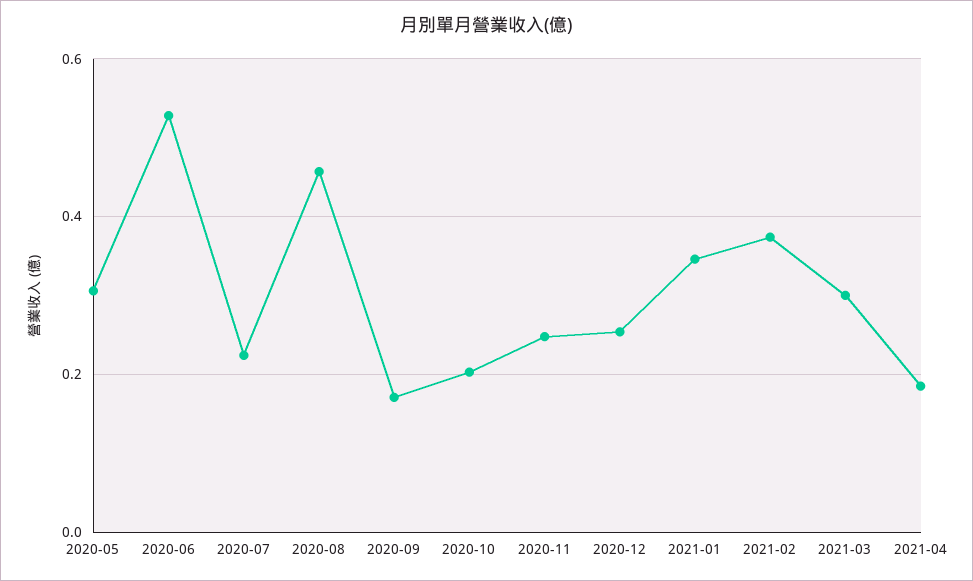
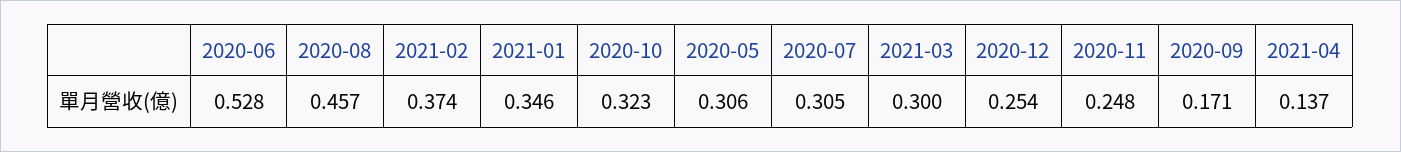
2020-07: 0.22 -> 0.305
2020-10: 0.2 -> 0.323
2021-04: 0.18 -> 0.137

